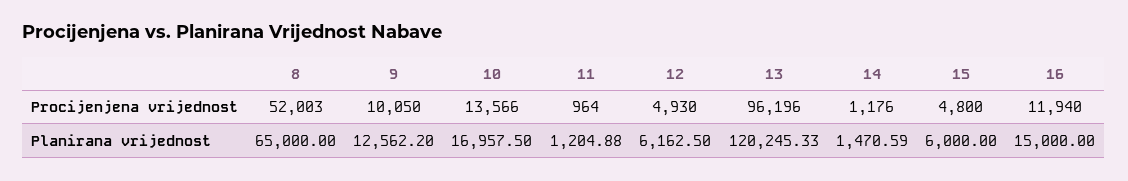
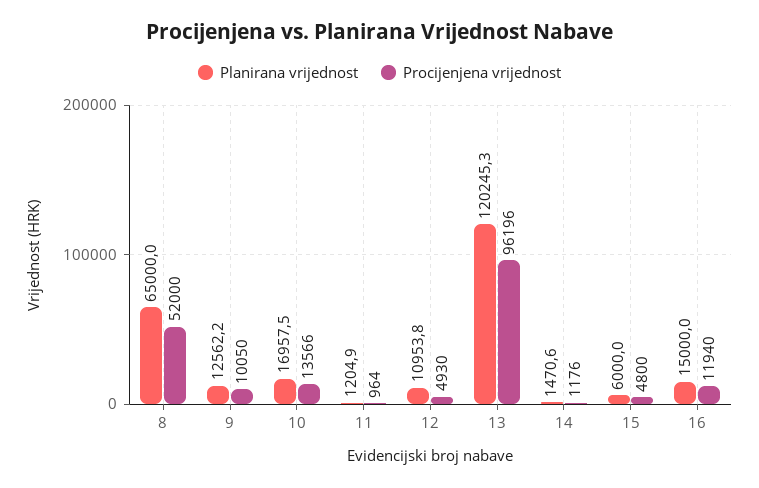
Procijenjena vrijednost, 8: 52003 -> 52000
Planirana vrijednost, 12: 6162.5 -> 10953.8

